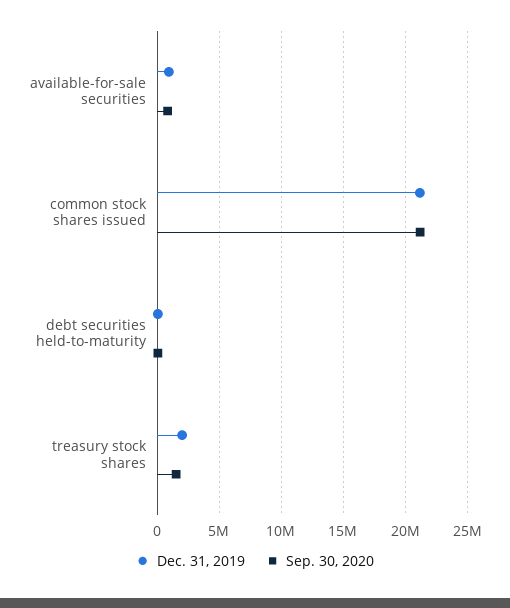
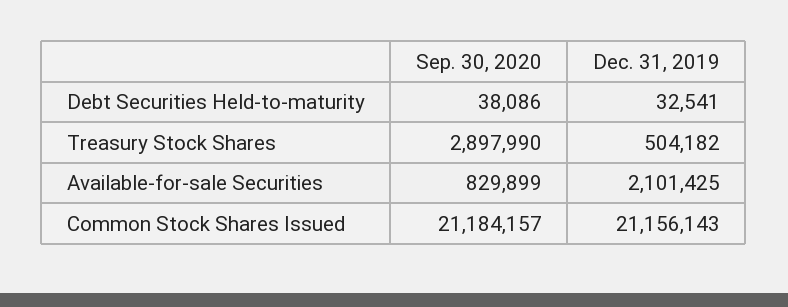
Dec. 31, 2019, available-for-sale securities: 1000000 -> 2101425
Dec. 31, 2019, treasury stock shares: 2000000 -> 504182
Sep. 30, 2020, treasury stock shares: 1500000 -> 2897990

